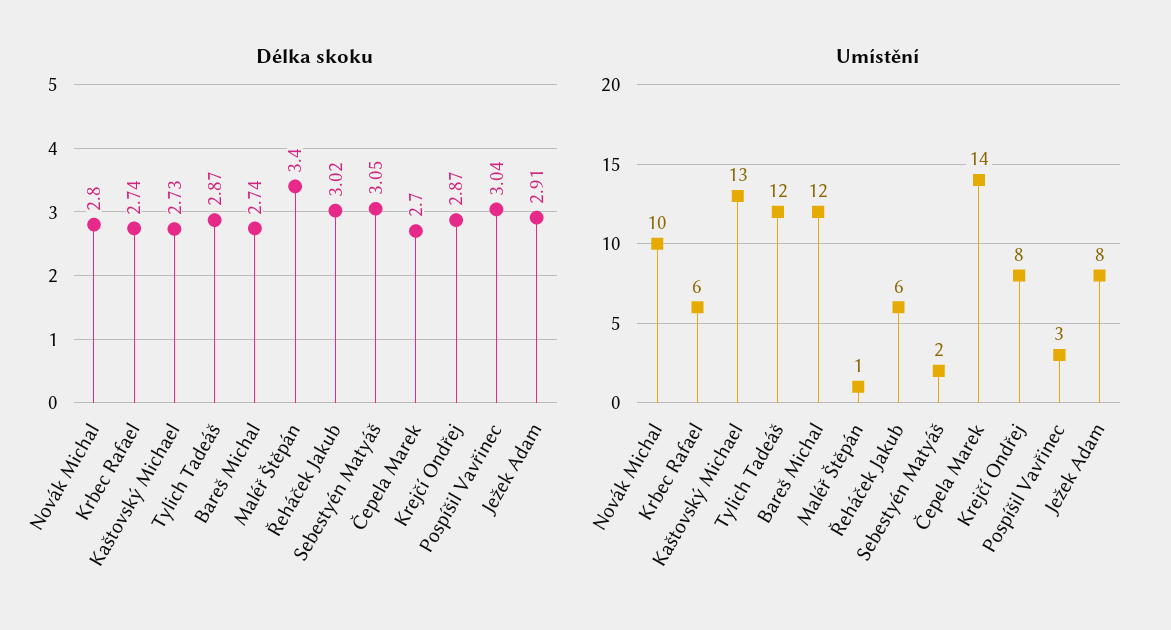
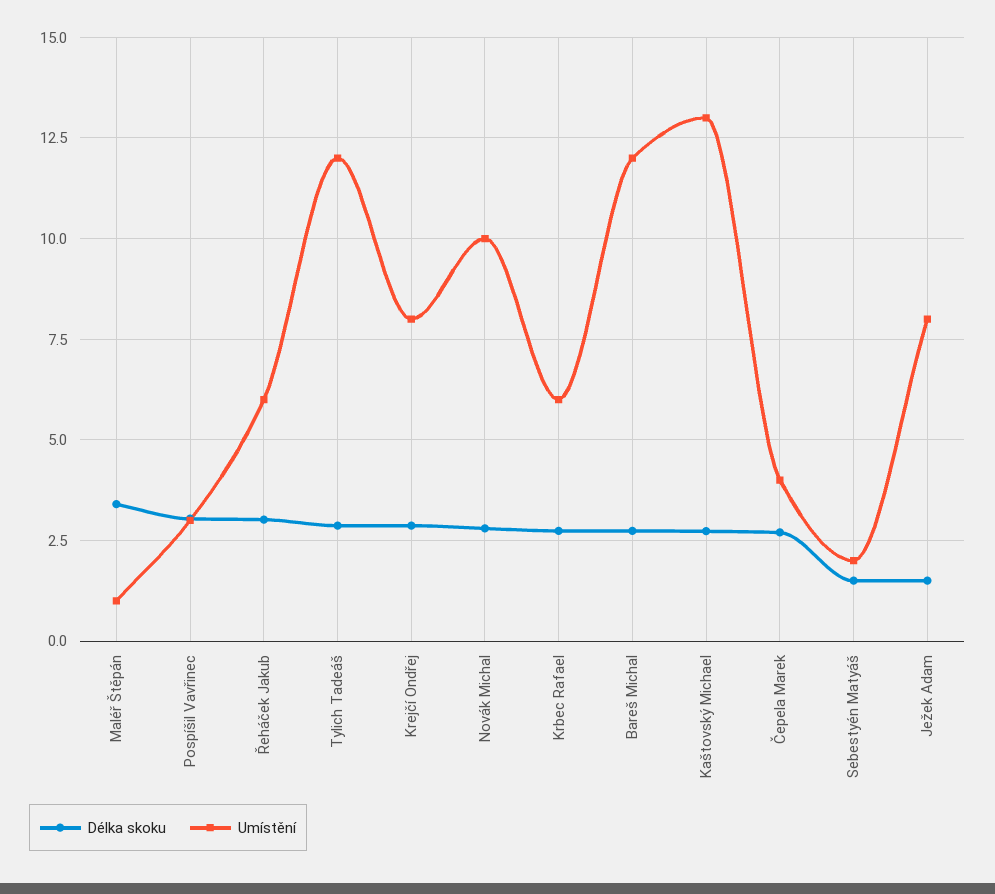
Délka skoku, Sebestyén Matyáš: 3.05 -> 1.5
Délka skoku, Ježek Adam: 2.91 -> 1.5
Umístění, Čepela Marek: 14 -> 4

